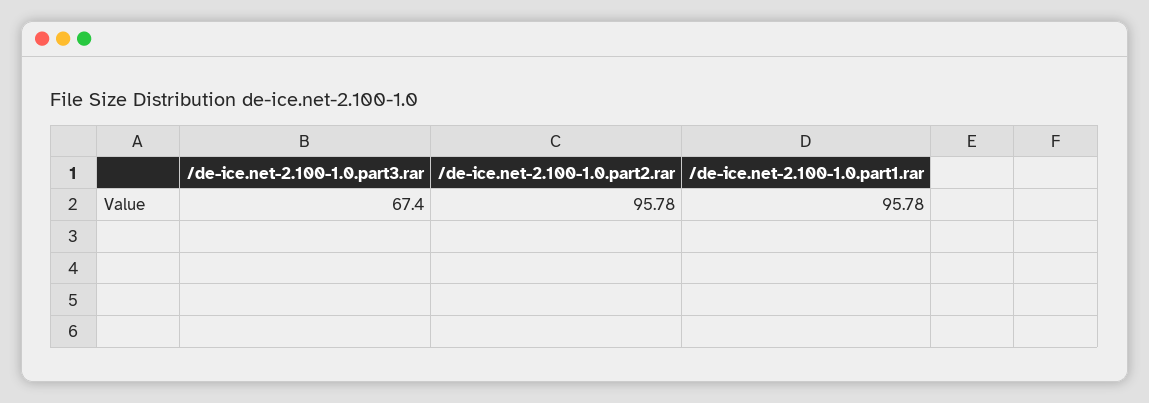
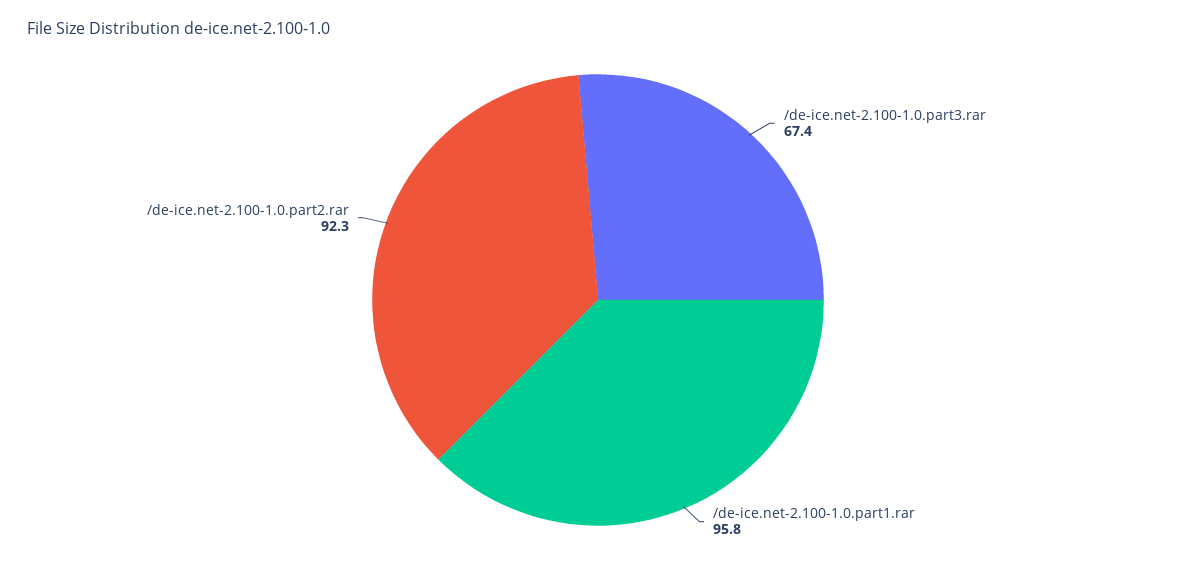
/de-ice.net-2.100-1.0.part2.rar: 95.78 -> 92.3

